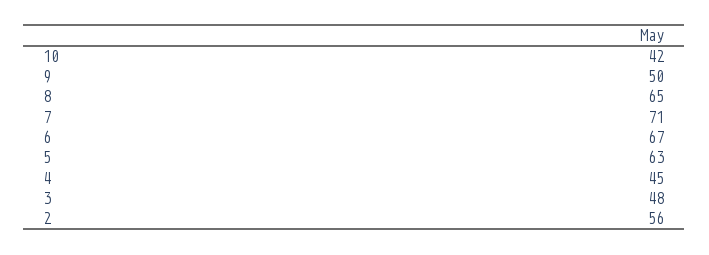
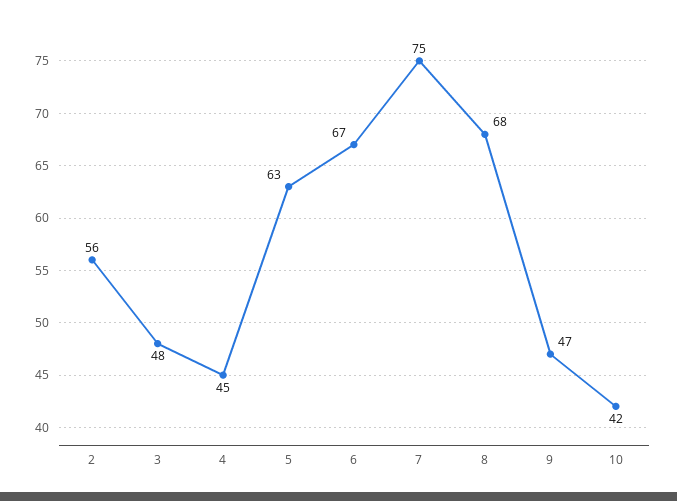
9: 50 -> 47
8: 65 -> 68
7: 71 -> 75

